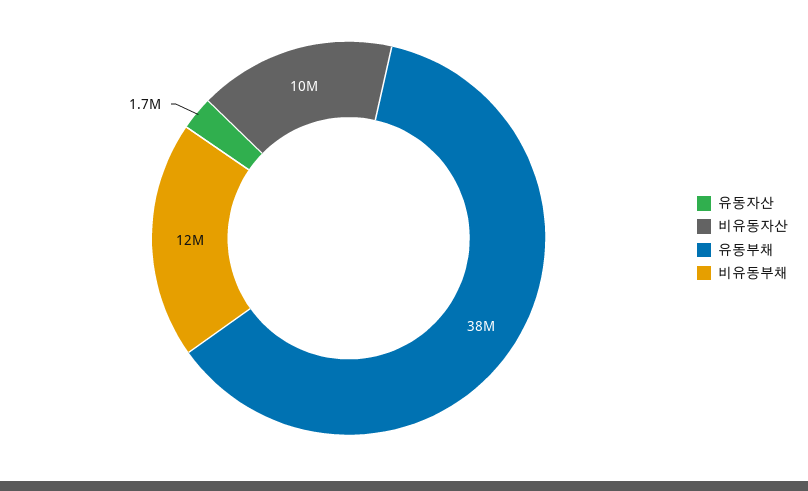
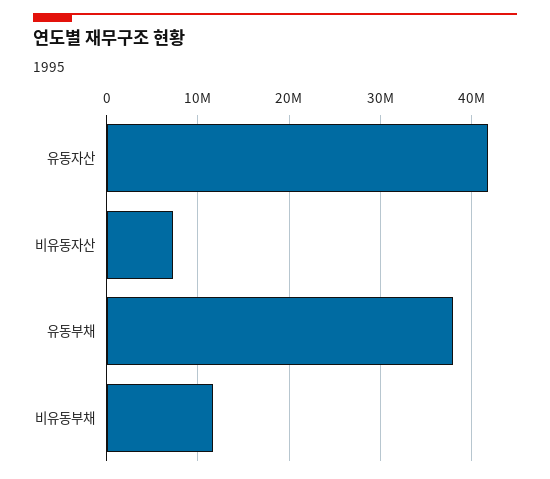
유동자산: 1700000 -> 42000000
비유동자산: 10000000 -> 7000000

